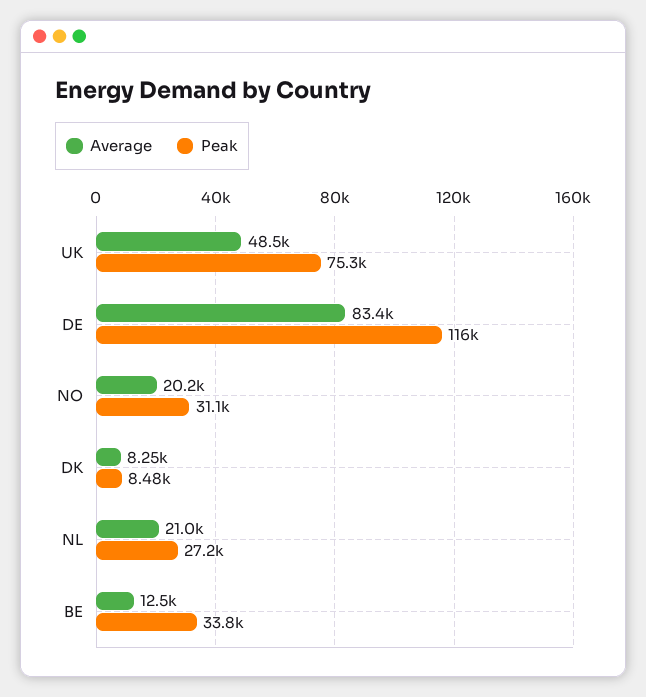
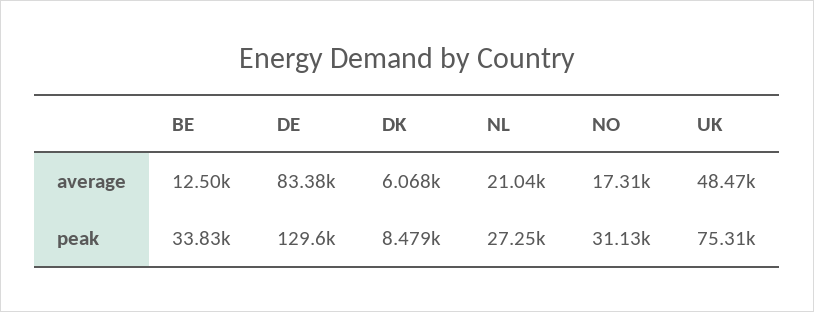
Peak, DE: 116000 -> 129600
Average, NO: 20200 -> 17310
Average, DK: 8250 -> 6068

